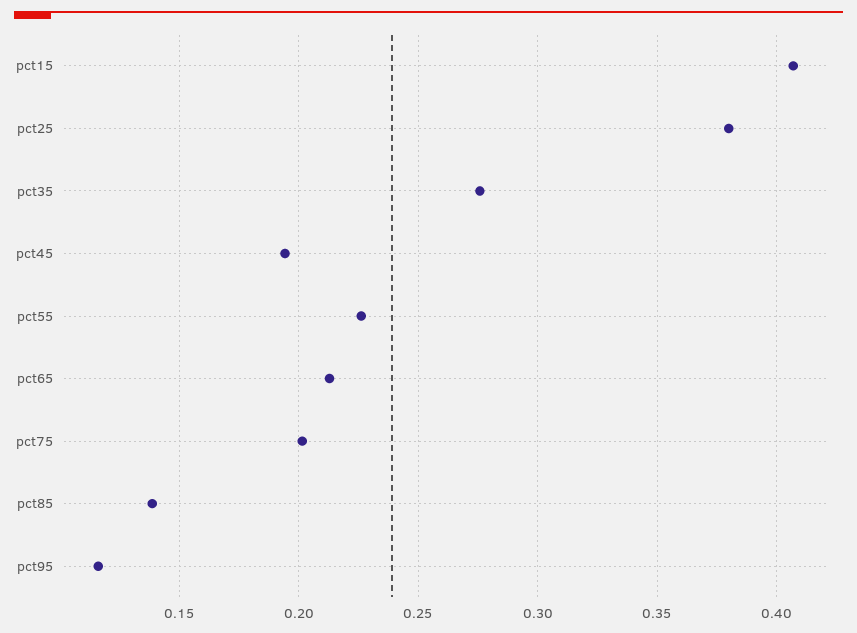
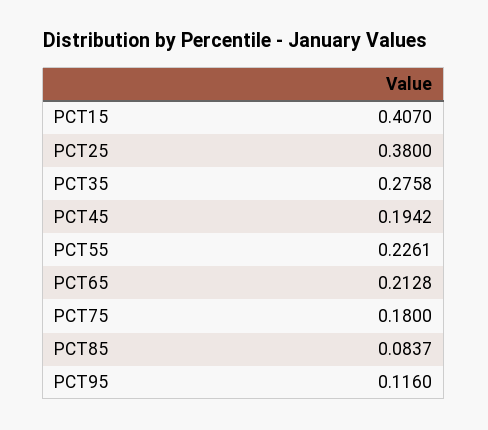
pct75: 0.2 -> 0.18
pct85: 0.14 -> 0.0837

